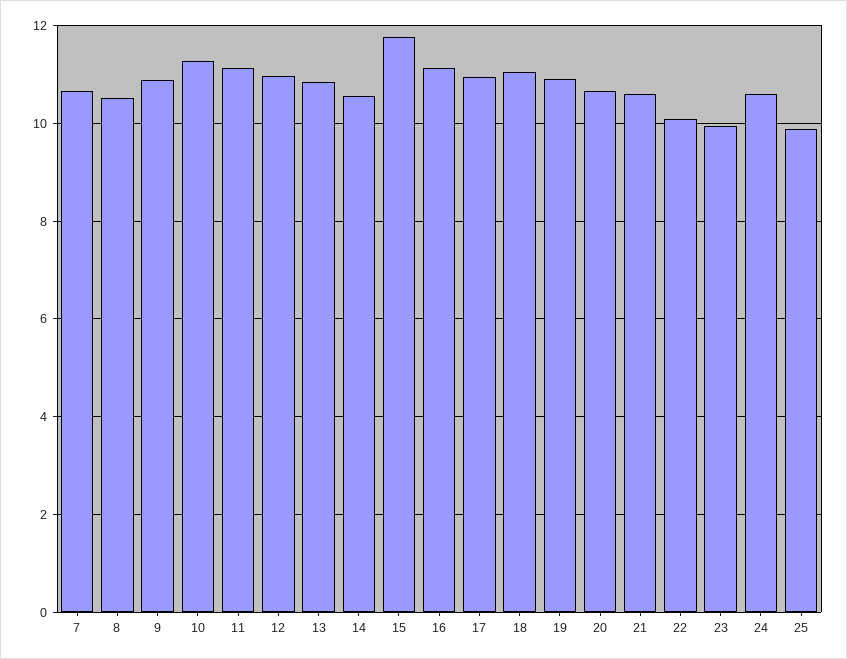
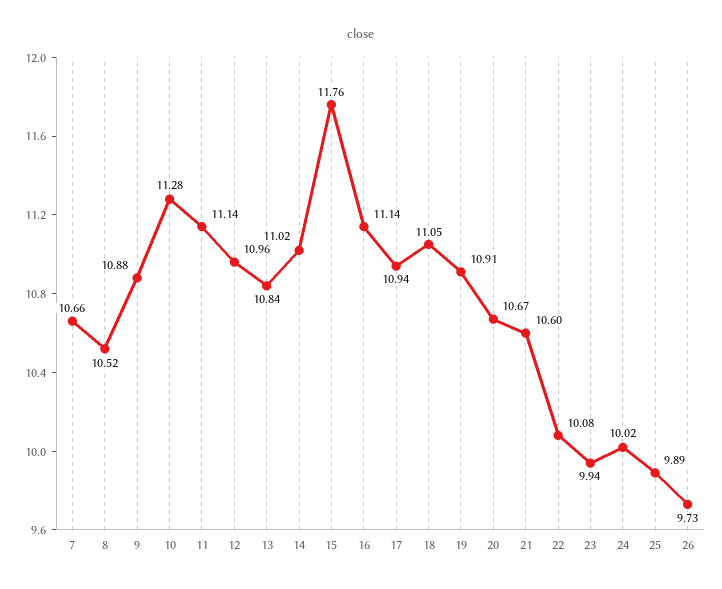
14: 10.6 -> 11.02
24: 10.6 -> 10.02
26: none -> 9.73

